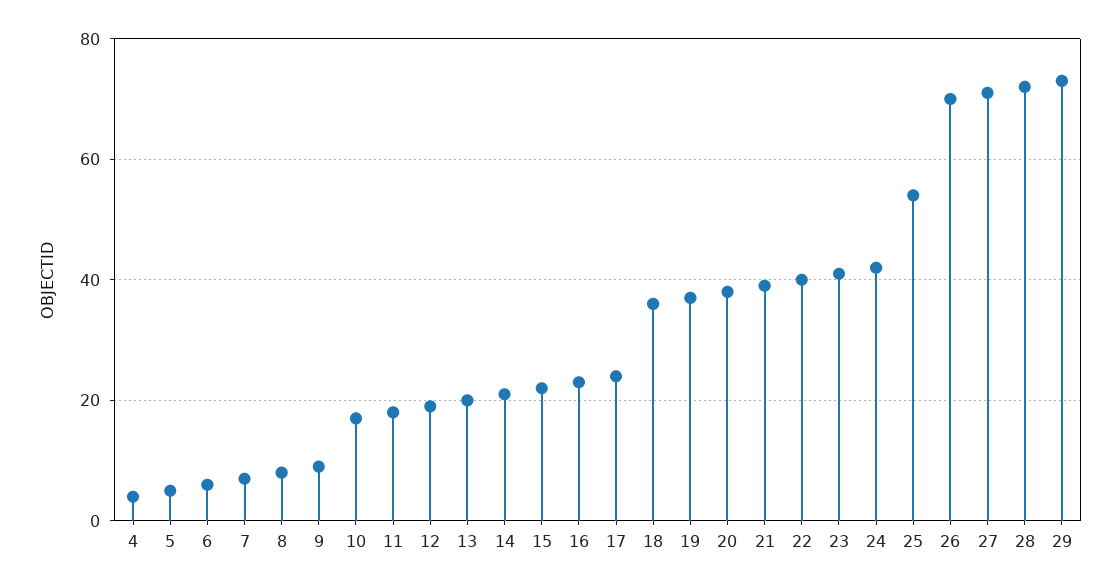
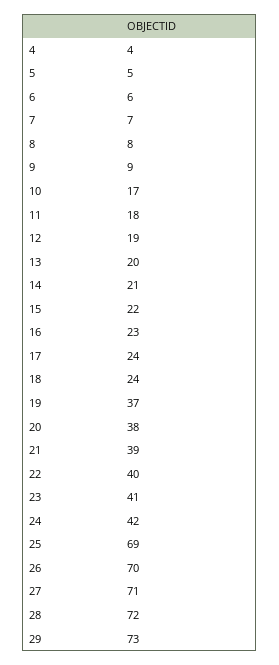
18: 35 -> 24
25: 55 -> 69

